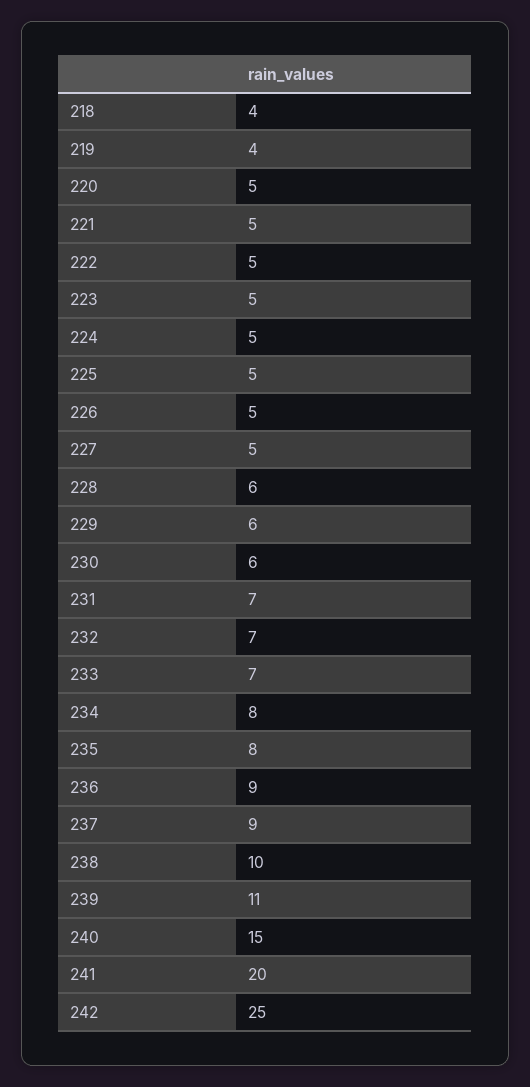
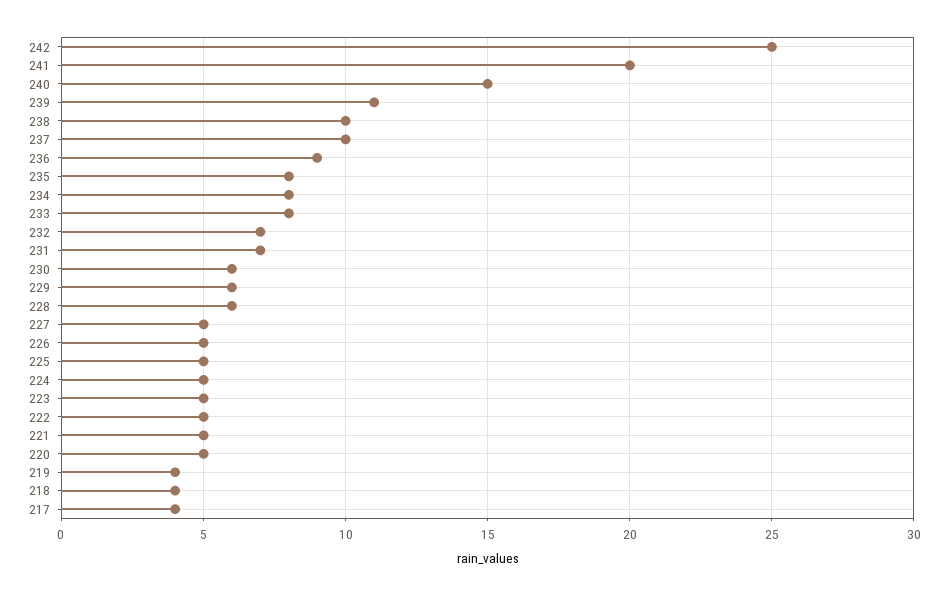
233: 7 -> 8
237: 9 -> 10
217: none -> 4

